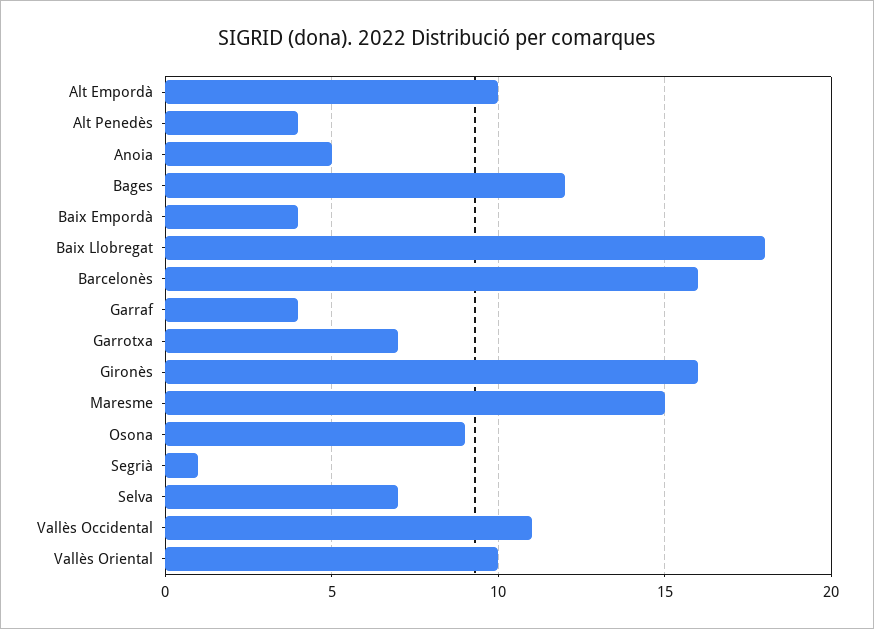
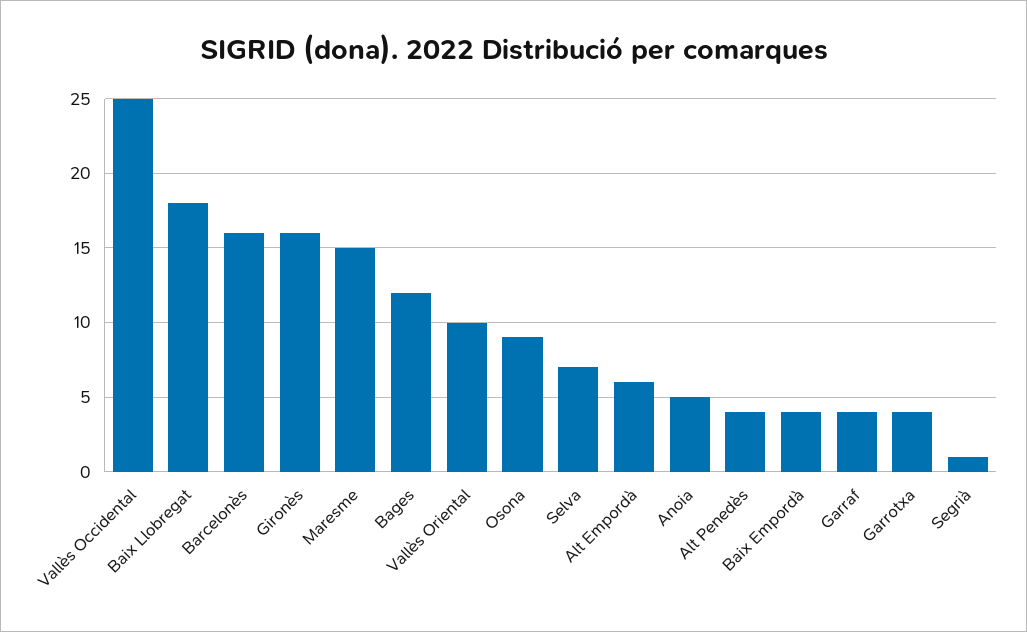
Alt Empordà: 10 -> 6
Garrotxa: 7 -> 4
Vallès Occidental: 11 -> 25

